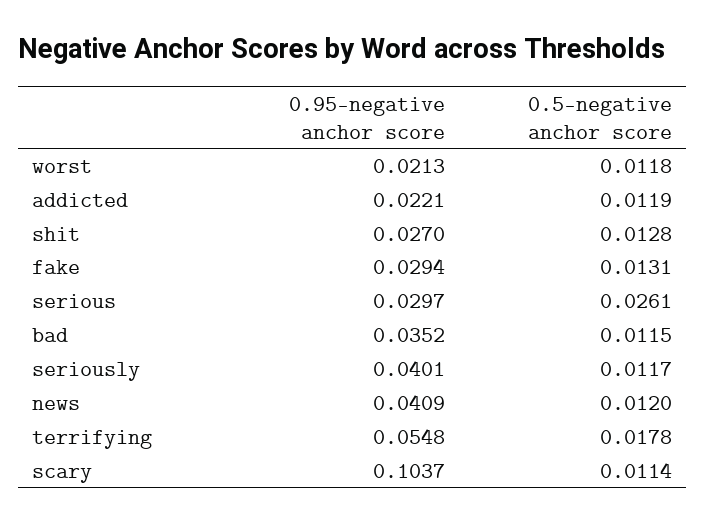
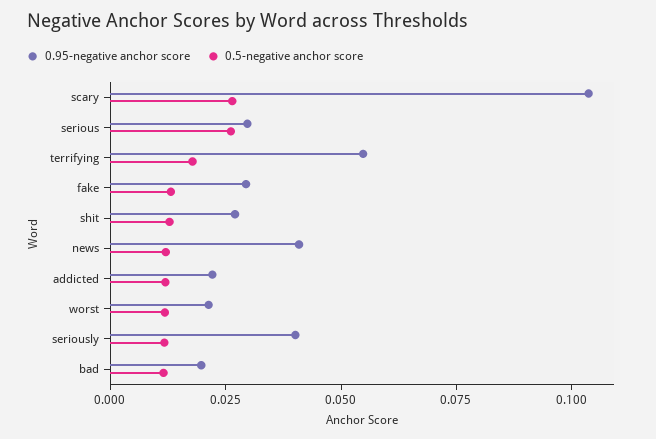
0.95-negative anchor score, bad: 0.0352 -> 0.02
0.5-negative anchor score, scary: 0.0114 -> 0.025

